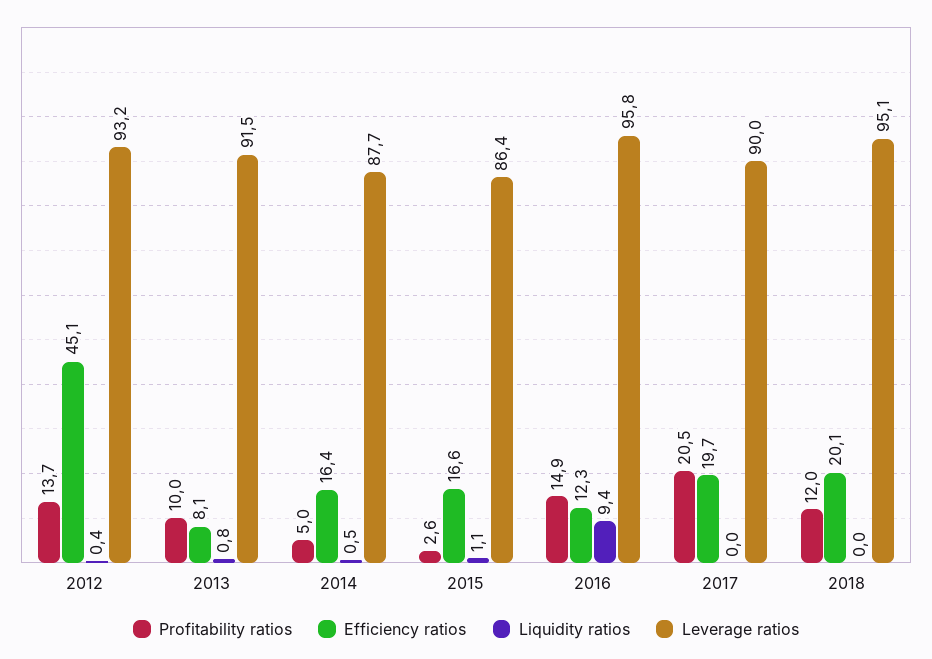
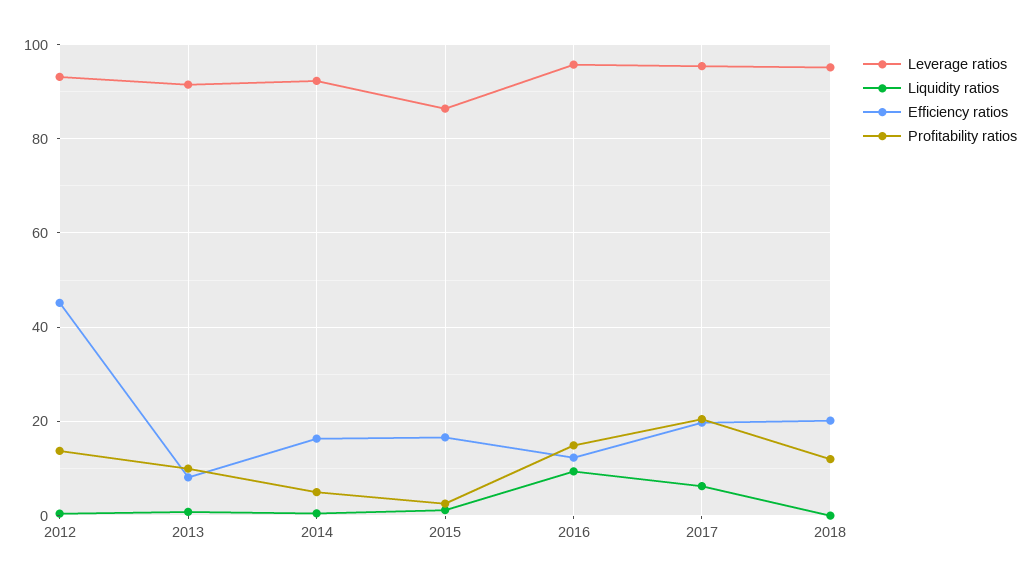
Leverage ratios, 2014: 87.7 -> 92
Liquidity ratios, 2017: 0 -> 6
Leverage ratios, 2017: 90 -> 96

